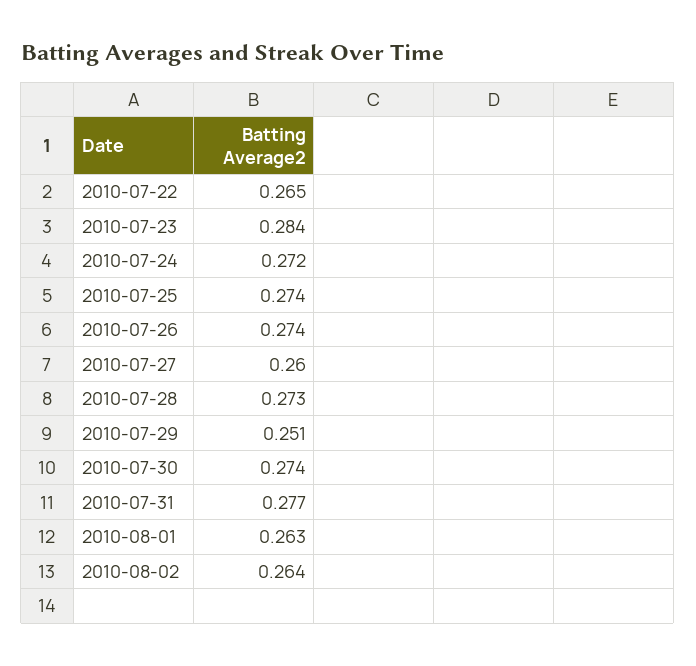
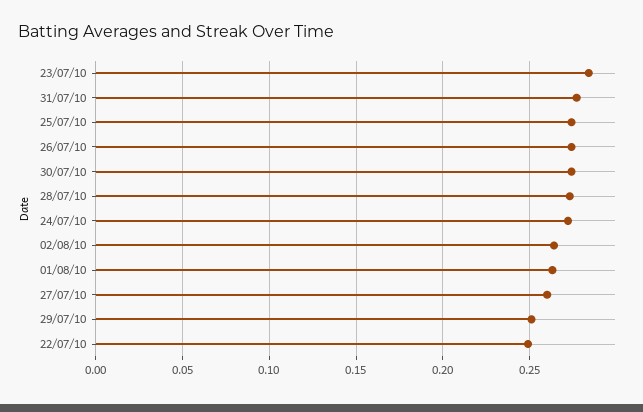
2010-07-22: 0.265 -> 0.25

